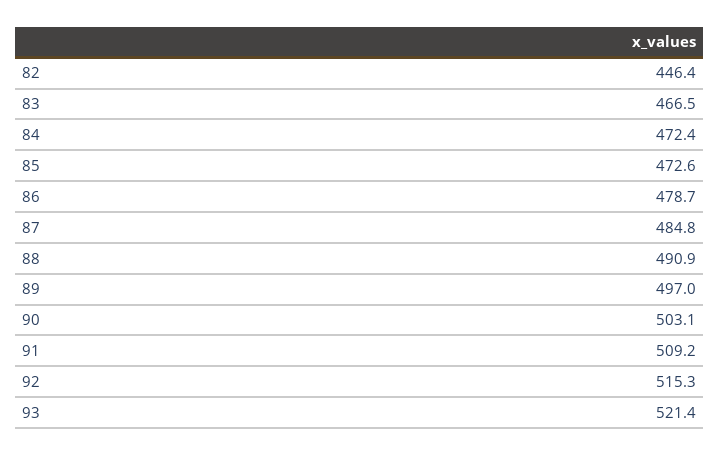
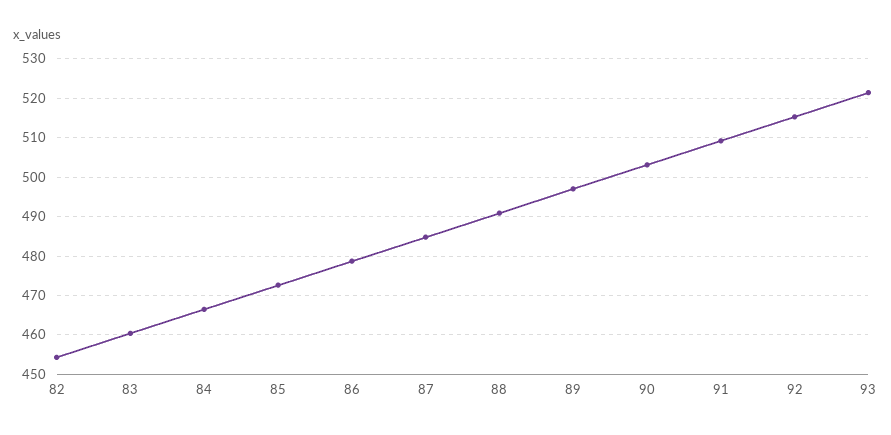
82: 446.4 -> 454
83: 466.5 -> 460
84: 472.4 -> 466

